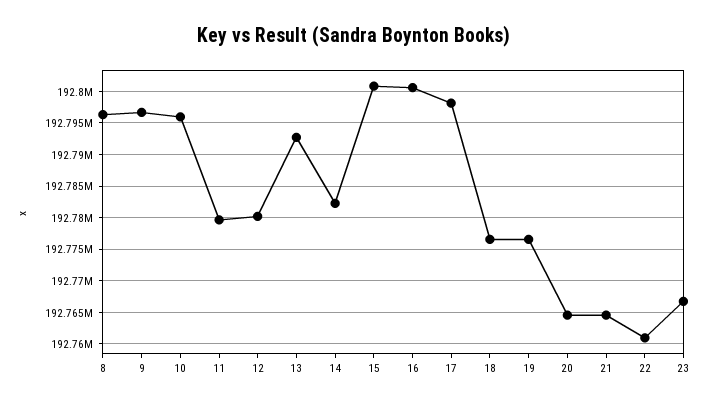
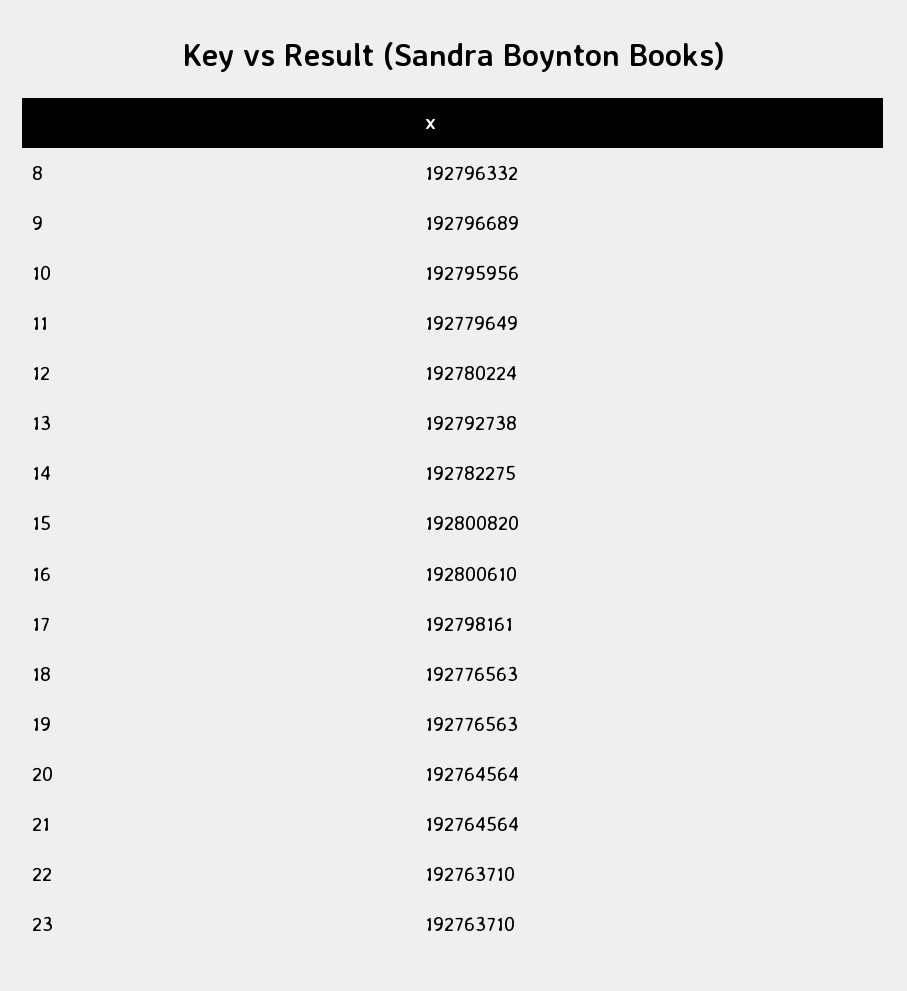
22: 192761000 -> 192763710
23: 192767000 -> 192763710

